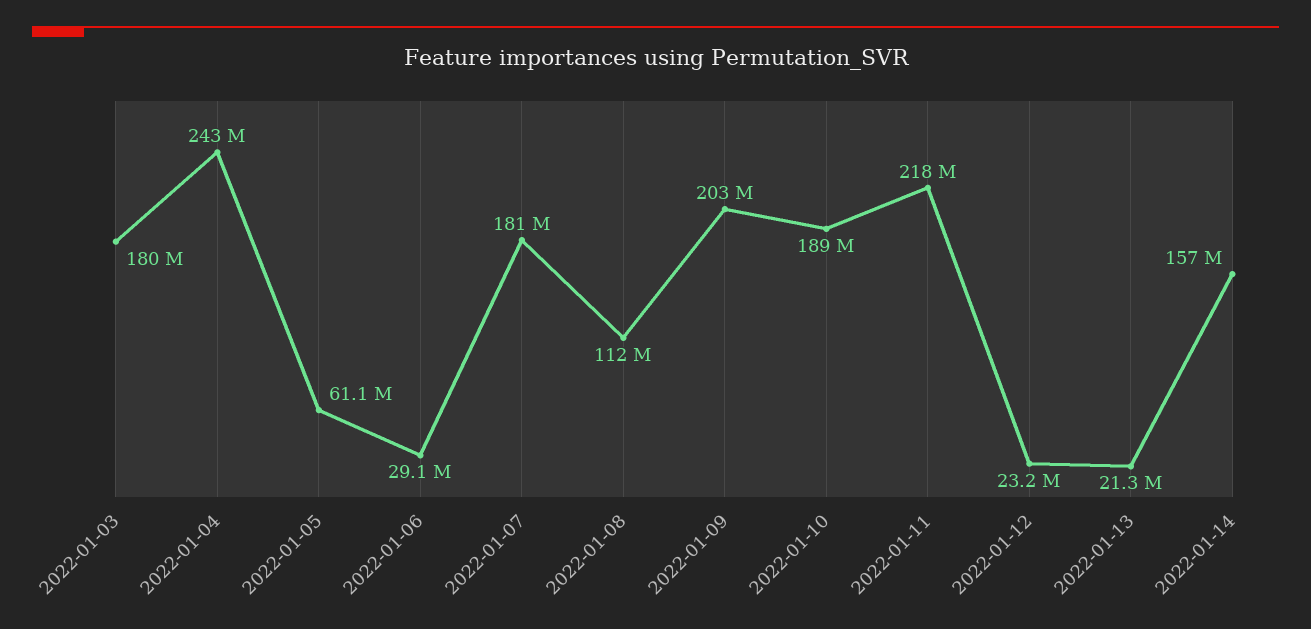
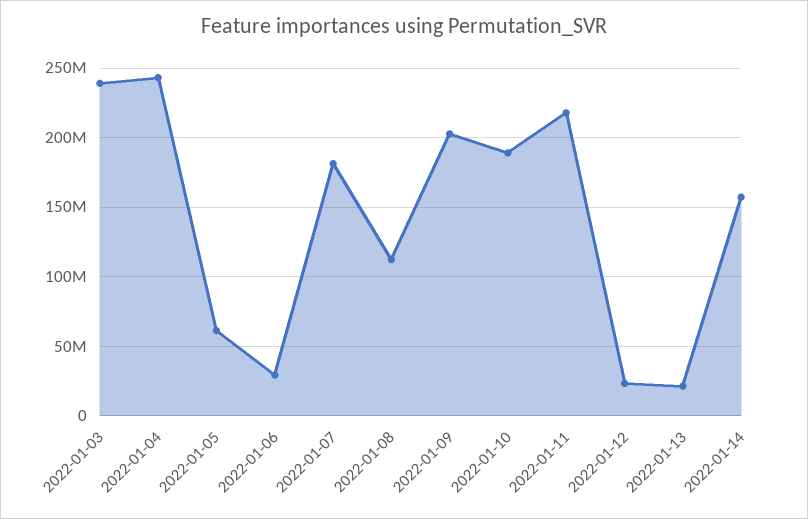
2022-01-03: 180000000 -> 240000000

